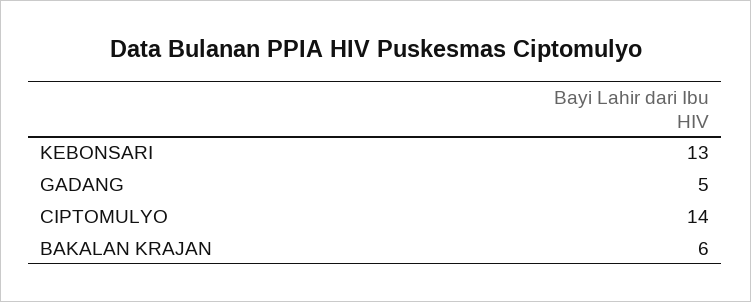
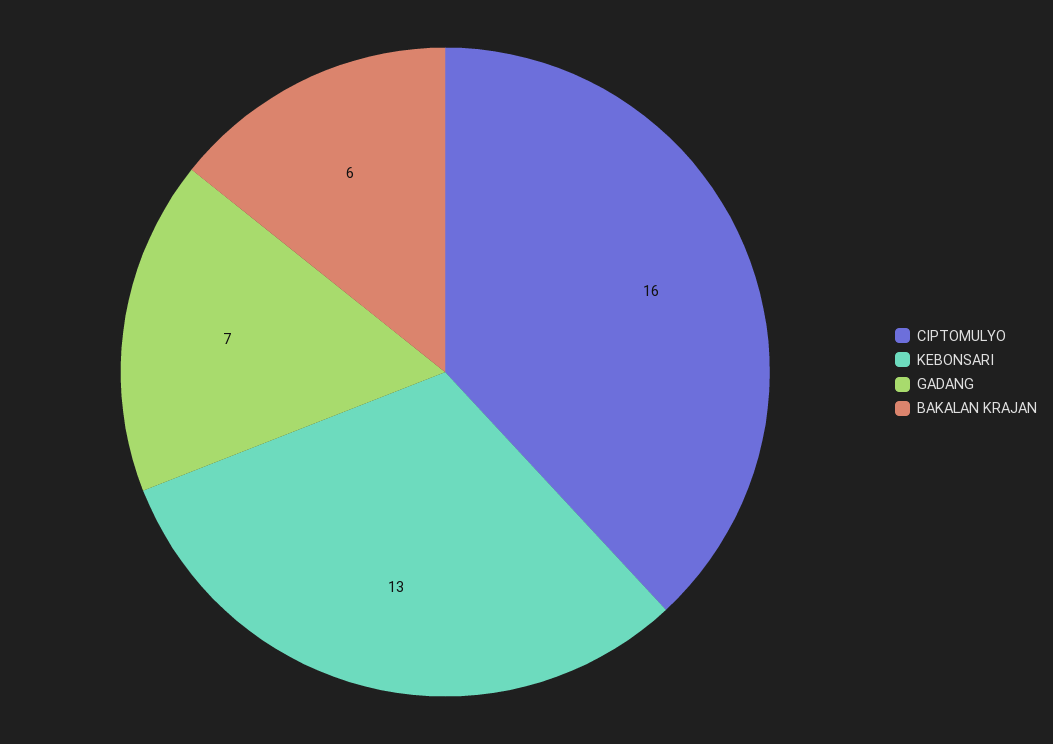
GADANG: 5 -> 7
CIPTOMULYO: 14 -> 16

